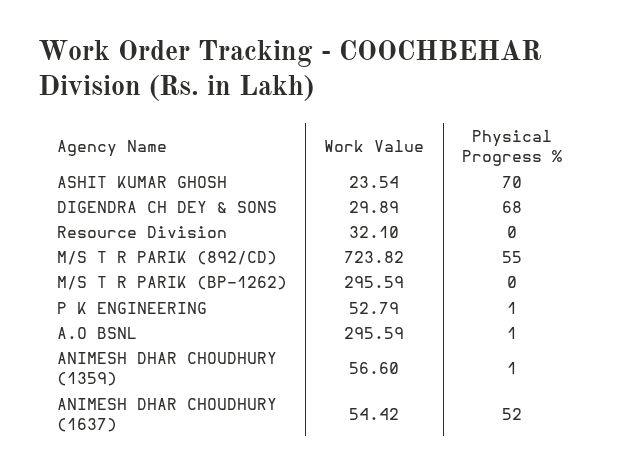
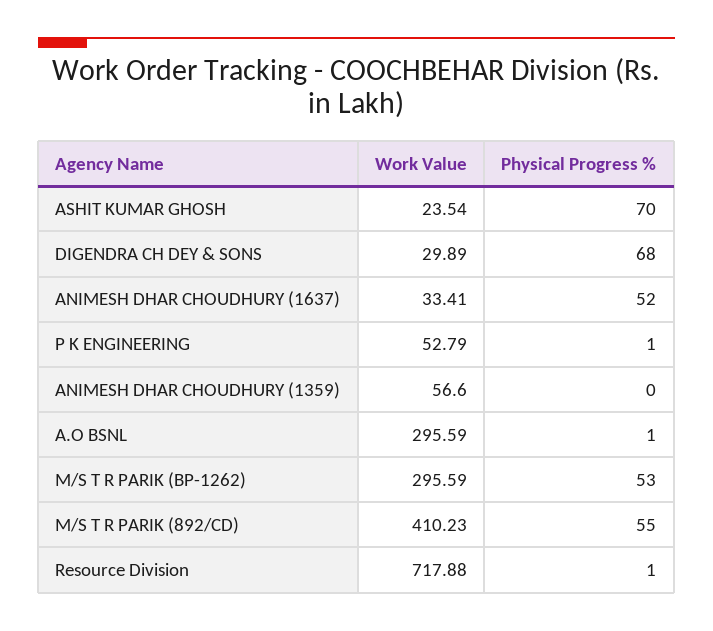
Work Value, Resource Division: 32.1 -> 717.88
Physical Progress %, Resource Division: 0 -> 1
Work Value, M/S T R PARIK (892/CD): 723.82 -> 410.23
Physical Progress %, M/S T R PARIK (BP-1262): 0 -> 53
Physical Progress %, ANIMESH DHAR CHOUDHURY (1359): 1 -> 0
Work Value, ANIMESH DHAR CHOUDHURY (1637): 54.42 -> 33.41

